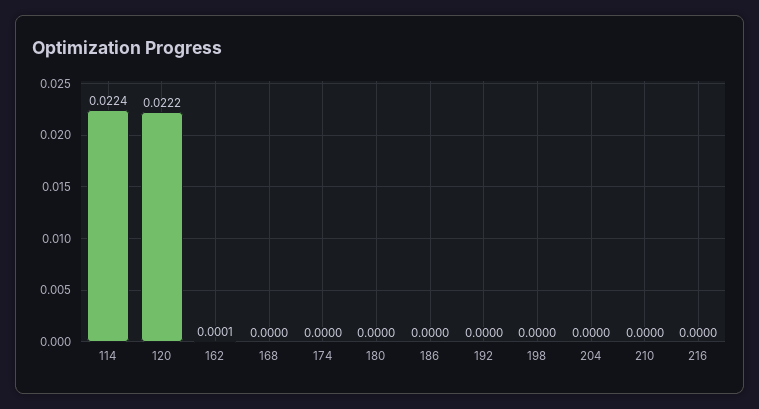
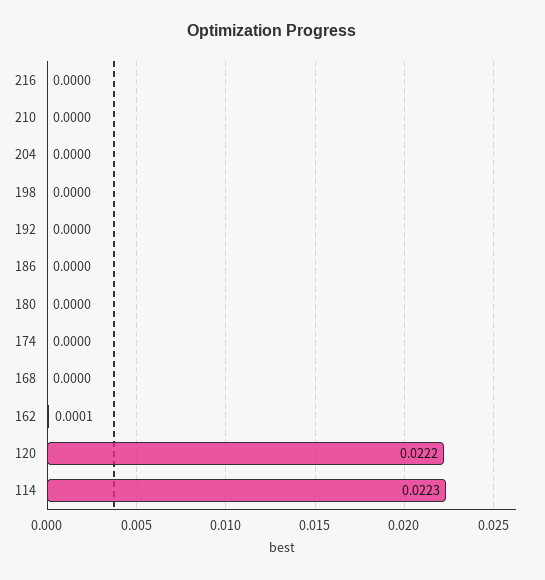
114: 0.0224 -> 0.0223

